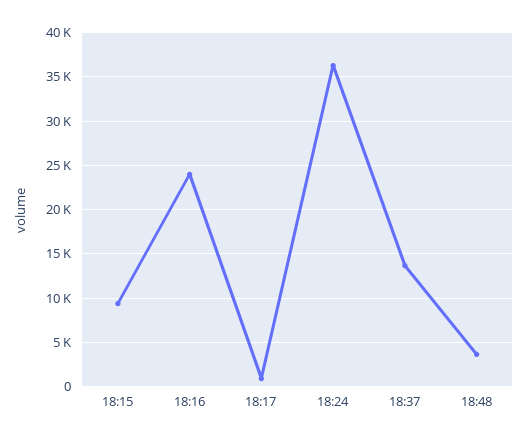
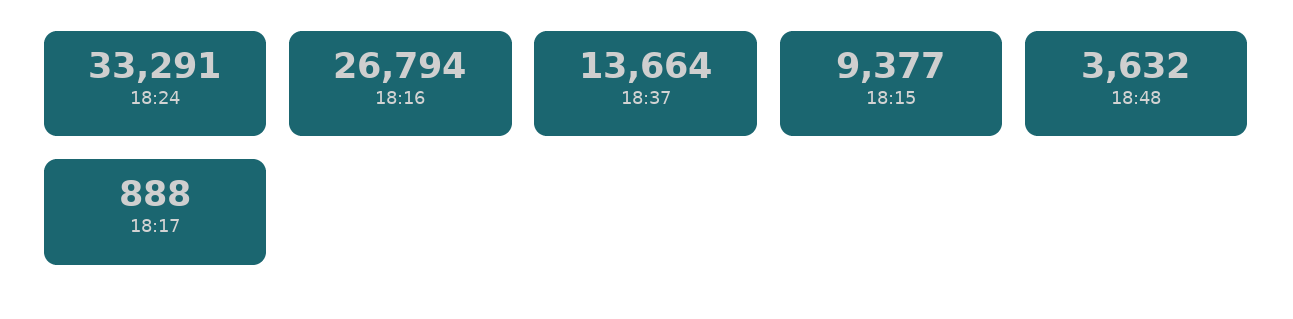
18:16: 24000 -> 26794
18:24: 36000 -> 33291

